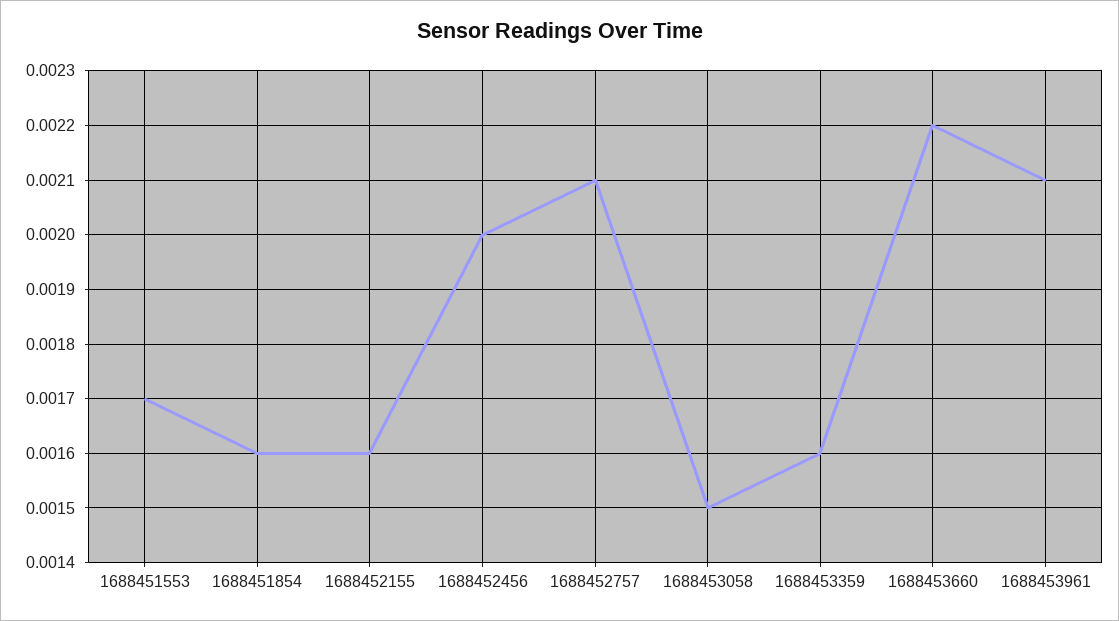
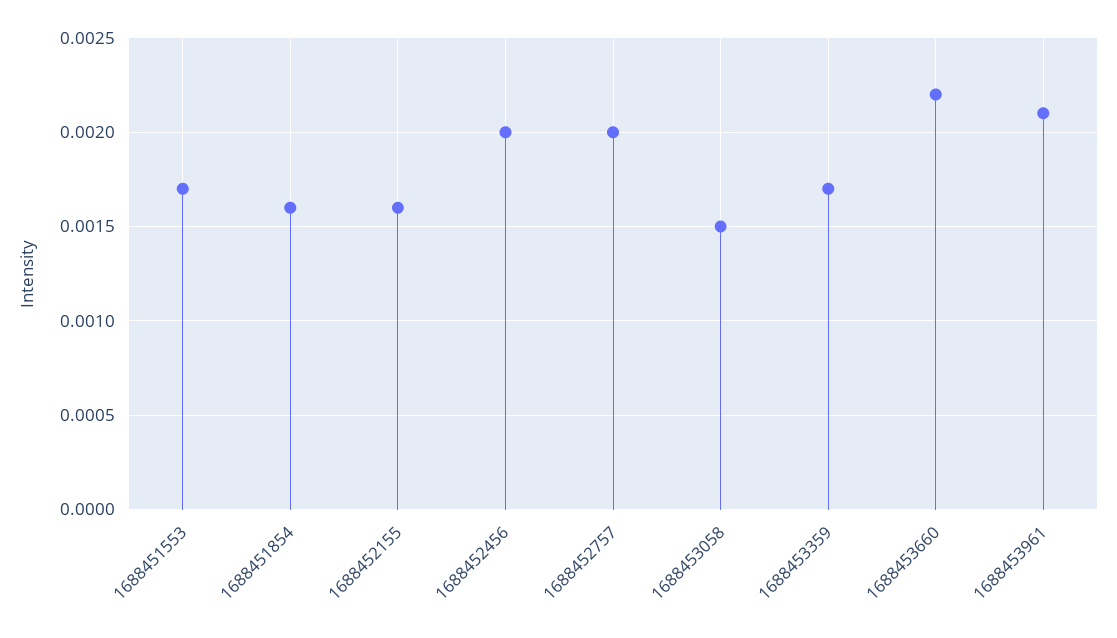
1688452757: 0.0021 -> 0.002
1688453359: 0.0016 -> 0.0017

